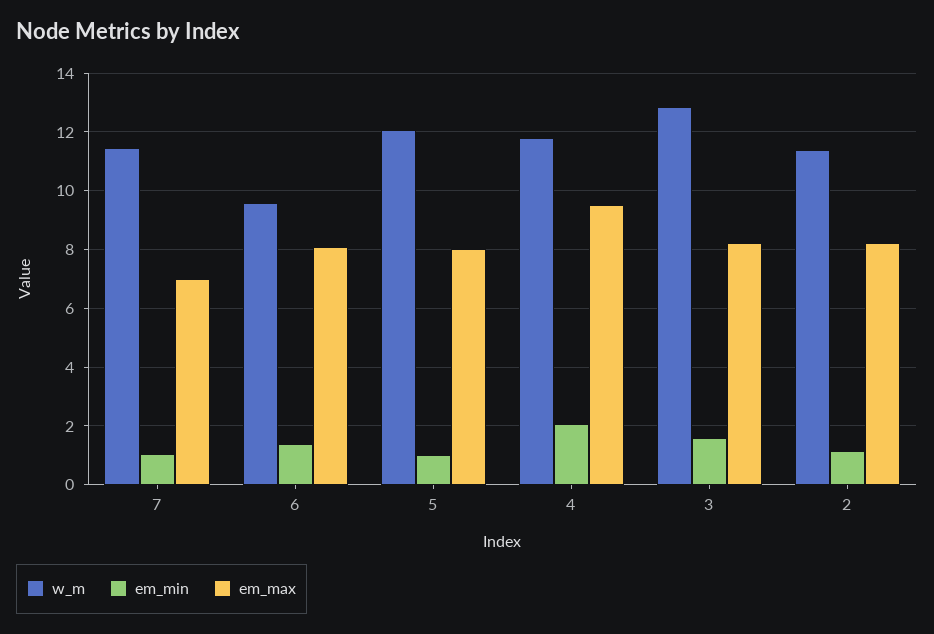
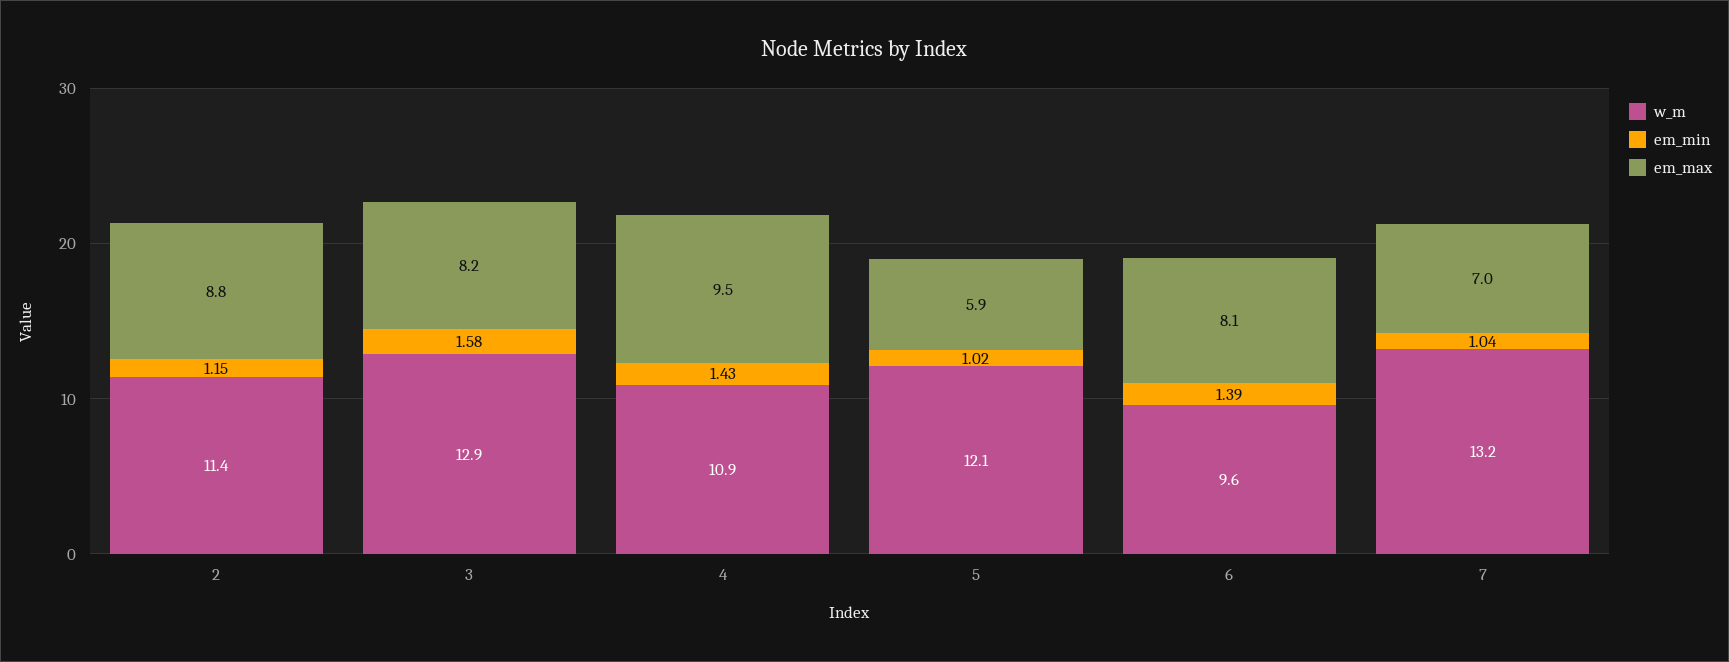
w_m, 7: 11.5 -> 13.2
em_max, 5: 8 -> 5.9
w_m, 4: 11.75 -> 10.9
em_min, 4: 2 -> 1.43
em_max, 2: 8.25 -> 8.8

